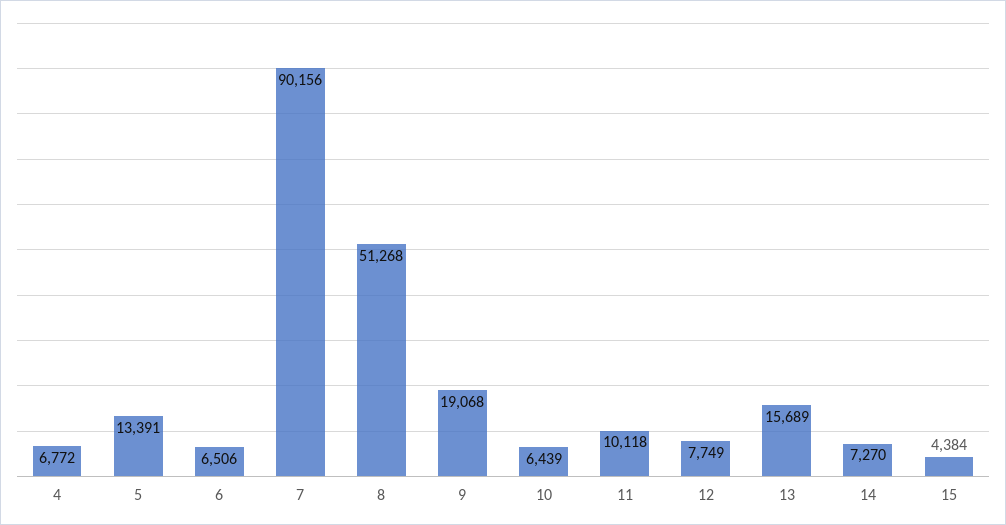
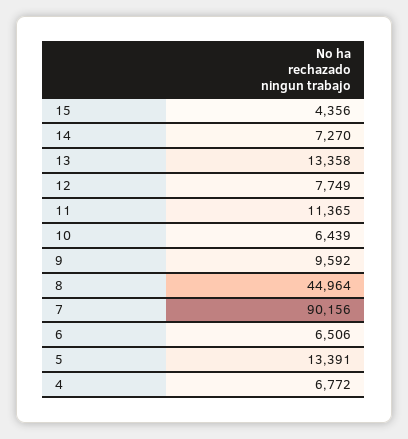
8: 51268 -> 44964
9: 19068 -> 9592
11: 10118 -> 11365
13: 15689 -> 13358
15: 4384 -> 4356

